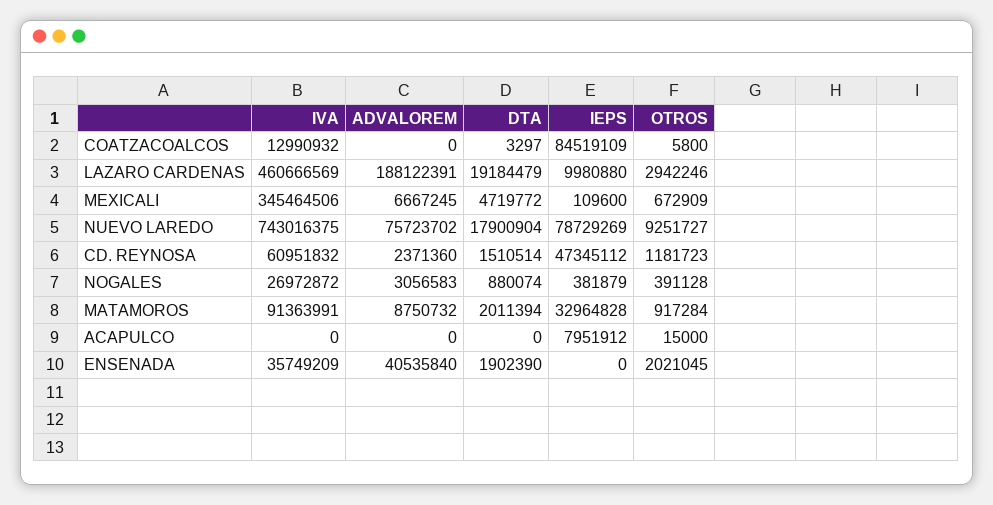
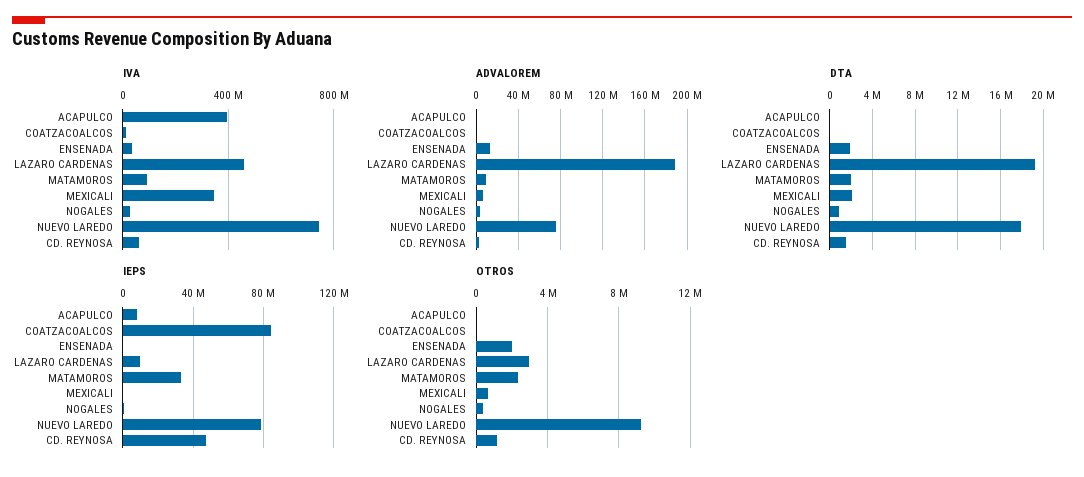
DTA, MEXICALI: 4719772 -> 2000000
OTROS, MATAMOROS: 917284 -> 2500000
IVA, ACAPULCO: 0 -> 400000000
ADVALOREM, ENSENADA: 40535840 -> 10000000

